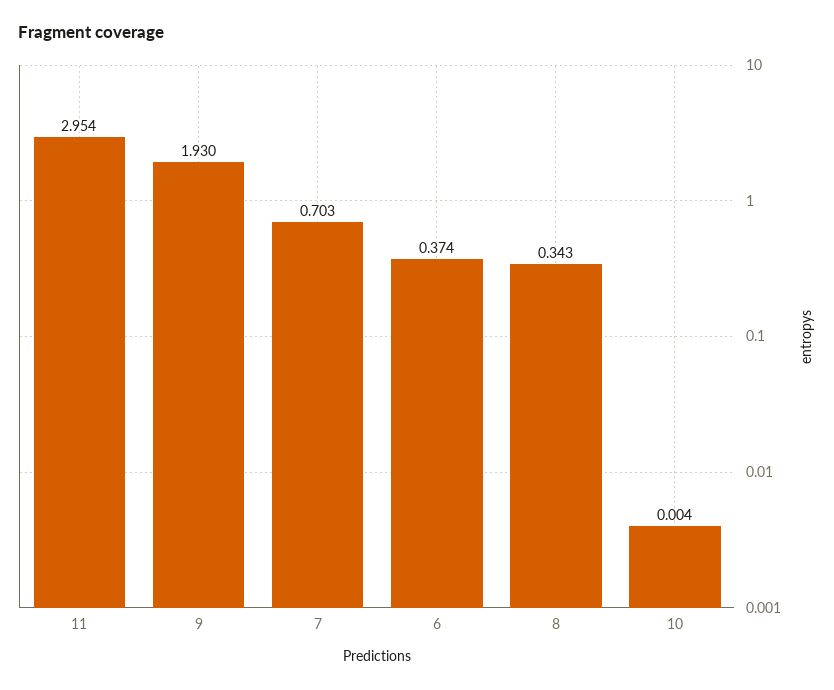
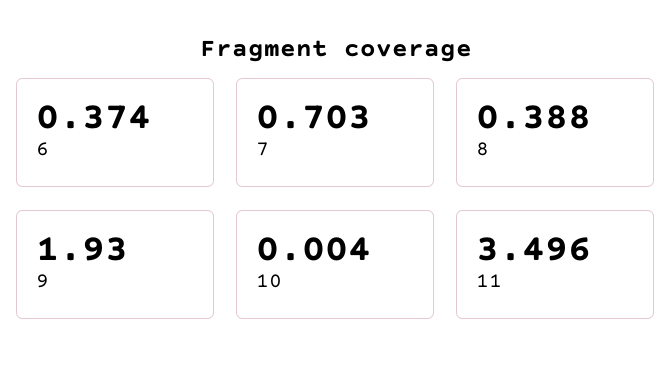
11: 2.954 -> 3.496
8: 0.343 -> 0.388

